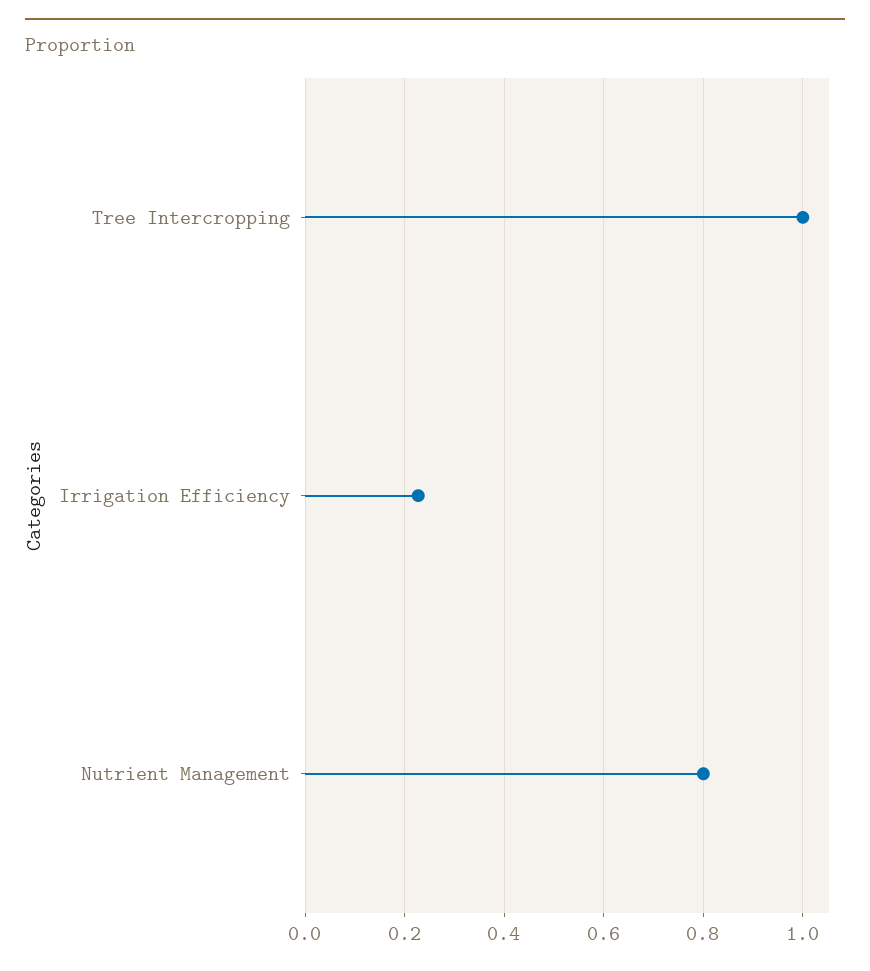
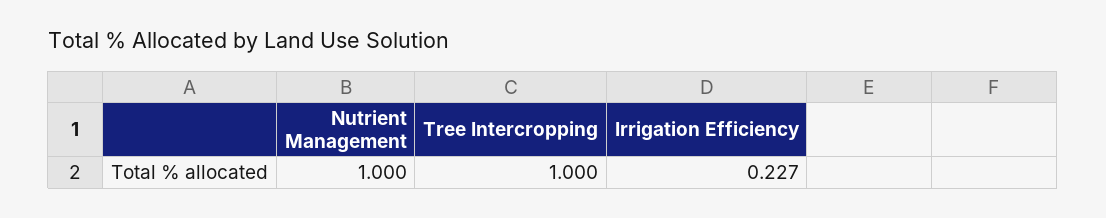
Nutrient Management: 0.8 -> 1

